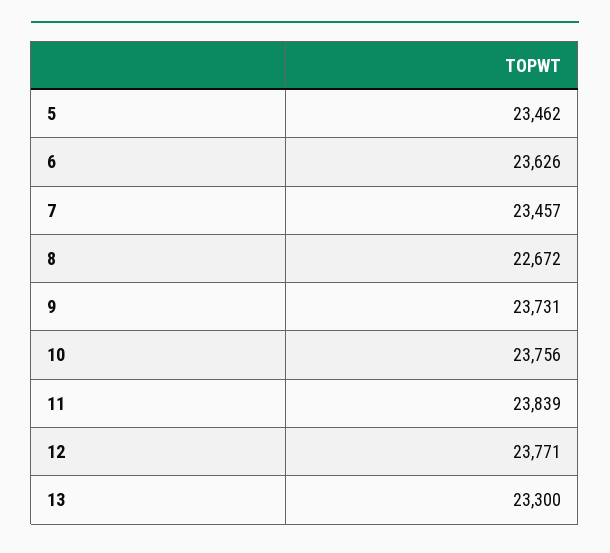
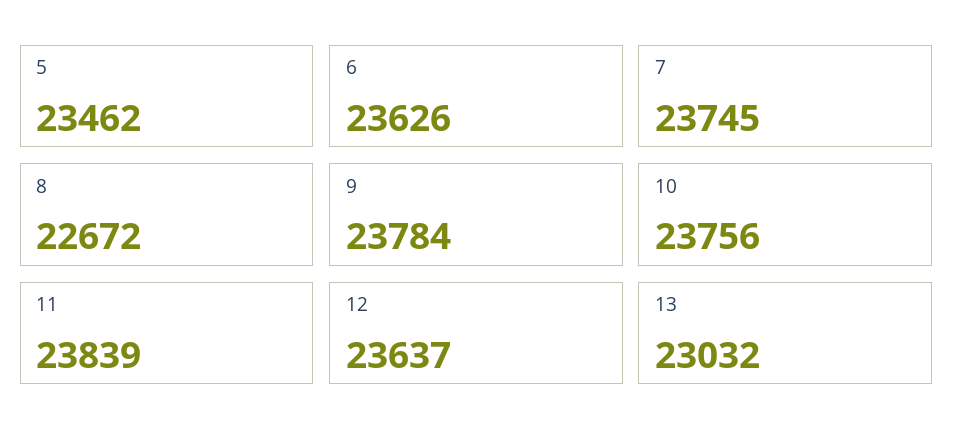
7: 23457 -> 23745
9: 23731 -> 23784
12: 23771 -> 23637
13: 23300 -> 23032

